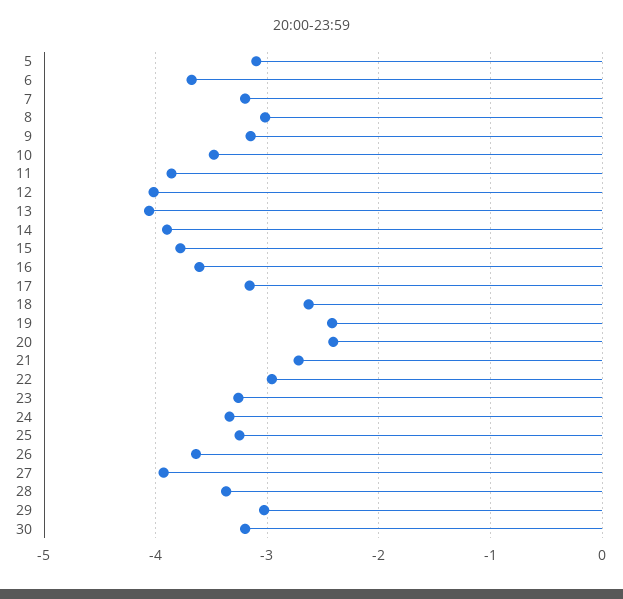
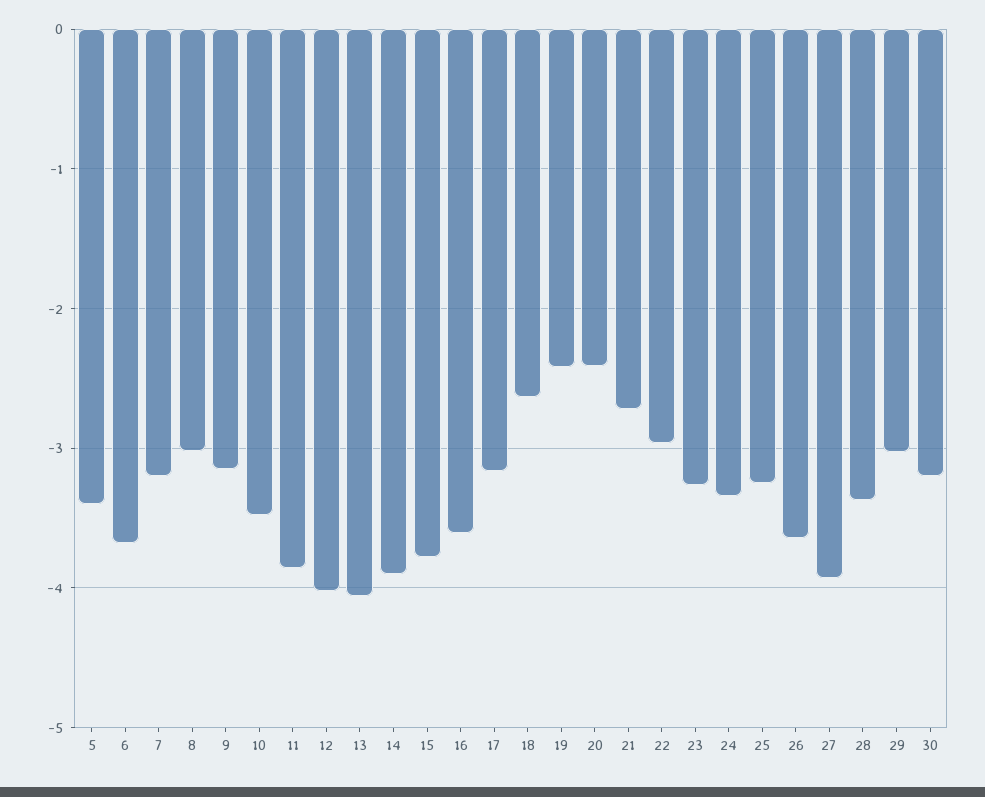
5: -3.1 -> -3.4

